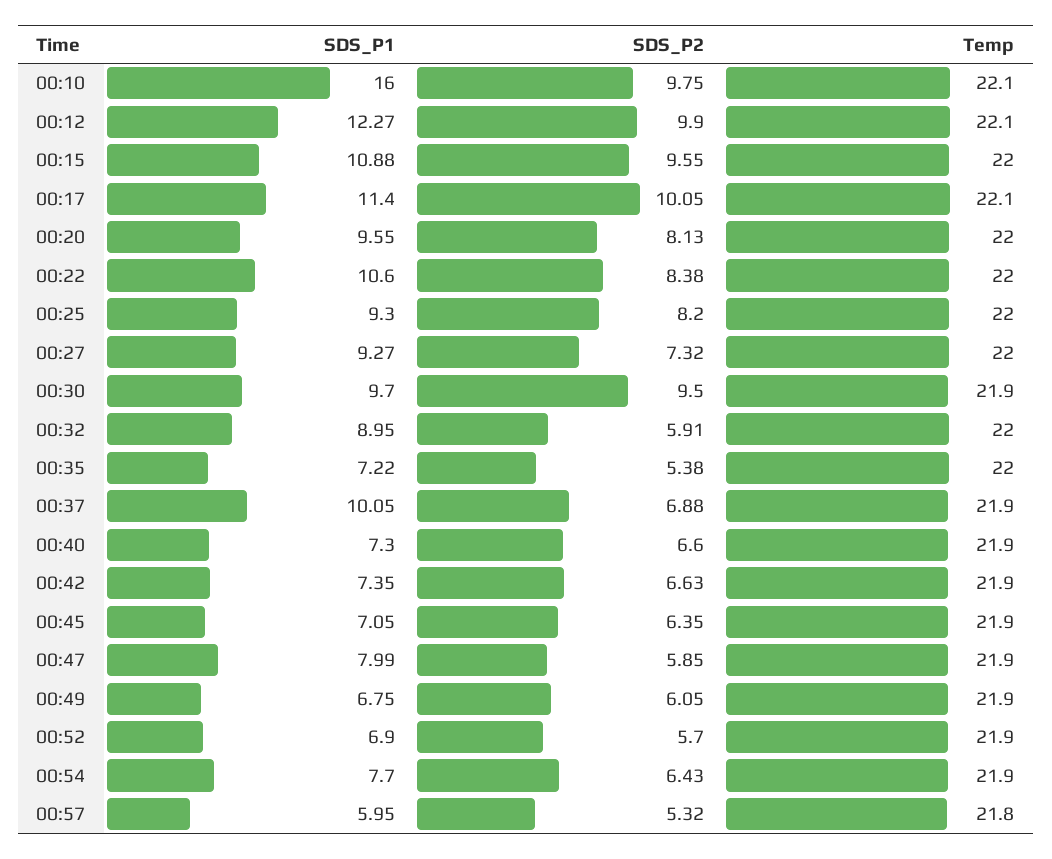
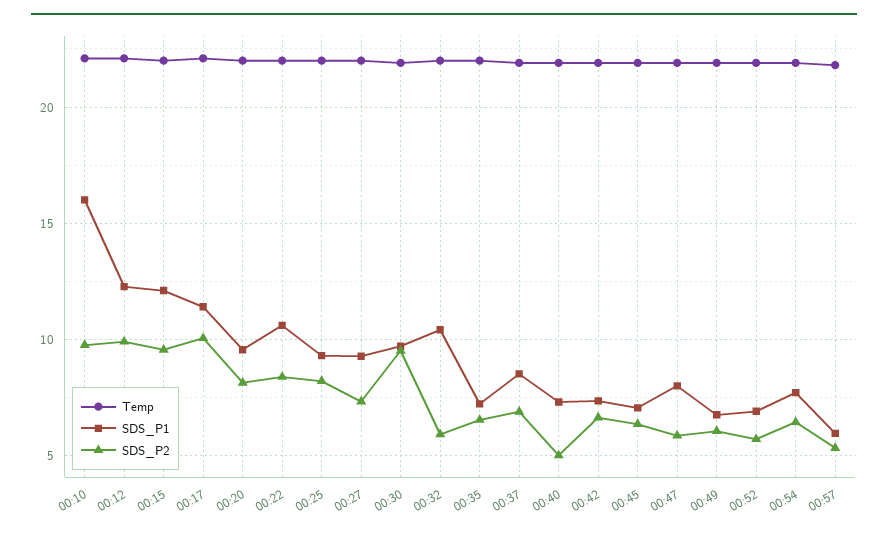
SDS_P1, 00:15: 10.88 -> 12
SDS_P1, 00:32: 8.95 -> 10.5
SDS_P2, 00:35: 5.38 -> 6.5
SDS_P1, 00:37: 10.05 -> 8.5
SDS_P2, 00:40: 6.6 -> 5

